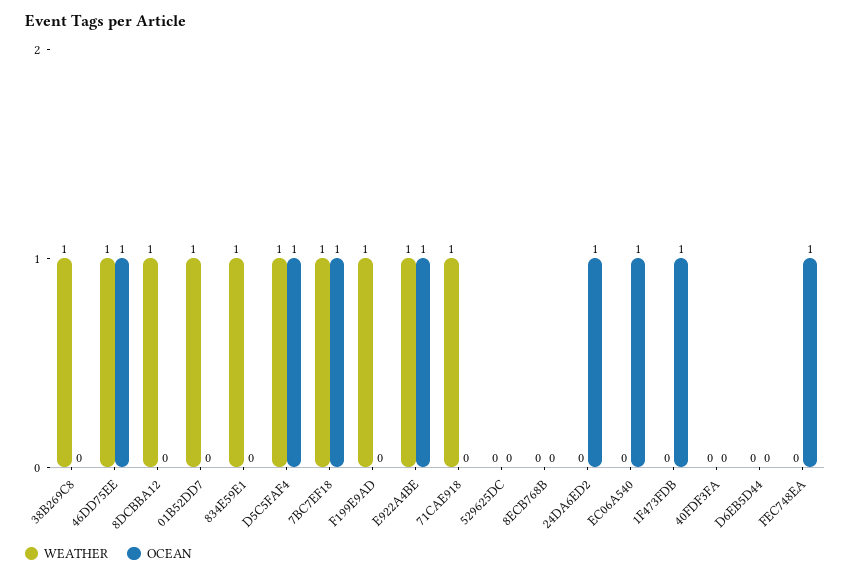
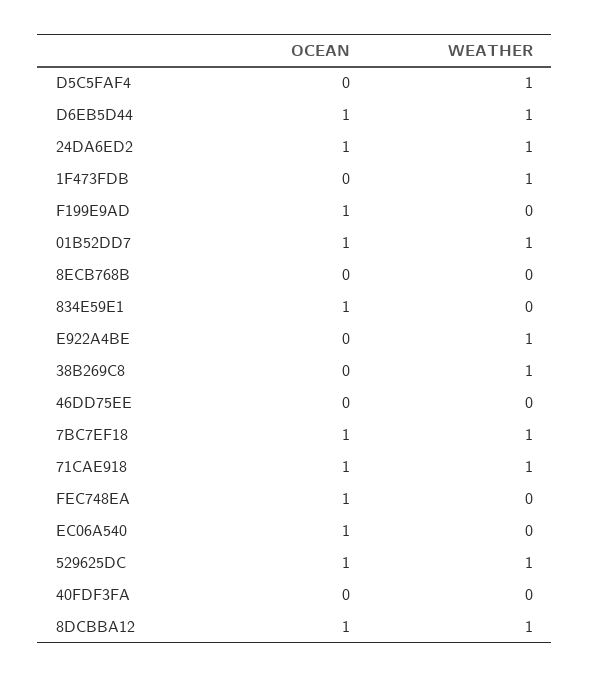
WEATHER, 46DD75EE: 1 -> 0
OCEAN, 46DD75EE: 1 -> 0
OCEAN, 8DCBBA12: 0 -> 1
OCEAN, 01B52DD7: 0 -> 1
WEATHER, 834E59E1: 1 -> 0
OCEAN, 834E59E1: 0 -> 1
OCEAN, D5C5FAF4: 1 -> 0
WEATHER, F199E9AD: 1 -> 0
OCEAN, F199E9AD: 0 -> 1
OCEAN, E922A4BE: 1 -> 0
OCEAN, 71CAE918: 0 -> 1
WEATHER, 529625DC: 0 -> 1
OCEAN, 529625DC: 0 -> 1
WEATHER, 24DA6ED2: 0 -> 1
WEATHER, 1F473FDB: 0 -> 1
OCEAN, 1F473FDB: 1 -> 0
WEATHER, D6EB5D44: 0 -> 1
OCEAN, D6EB5D44: 0 -> 1

